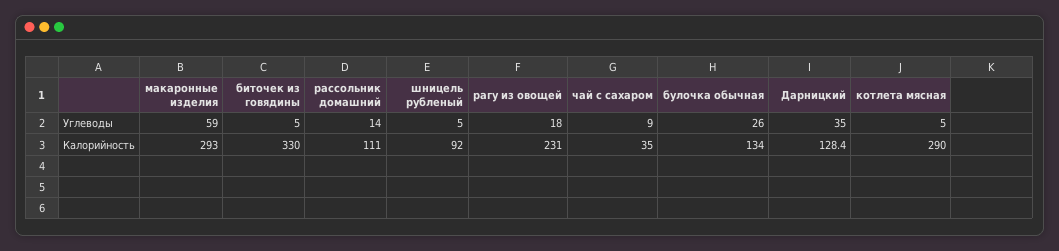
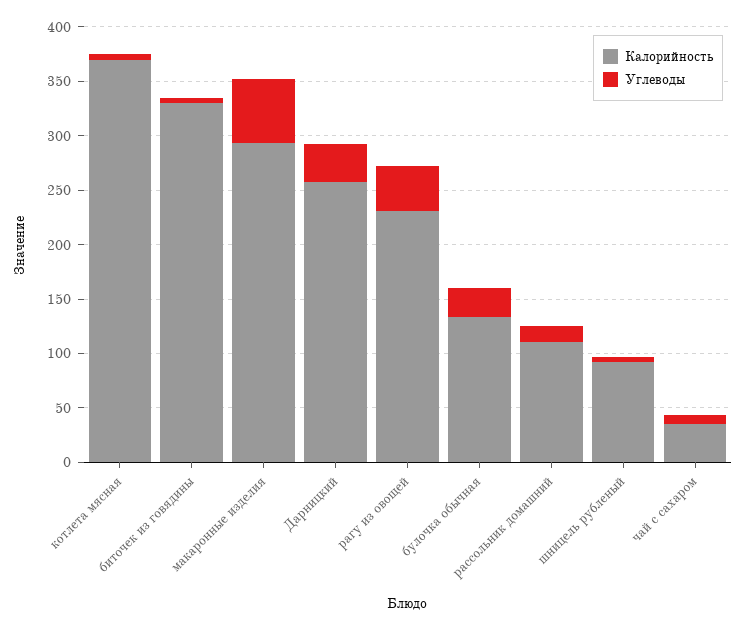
Углеводы, рагу из овощей: 18 -> 40
Калорийность, Дарницкий: 128.4 -> 260
Калорийность, котлета мясная: 290 -> 370

